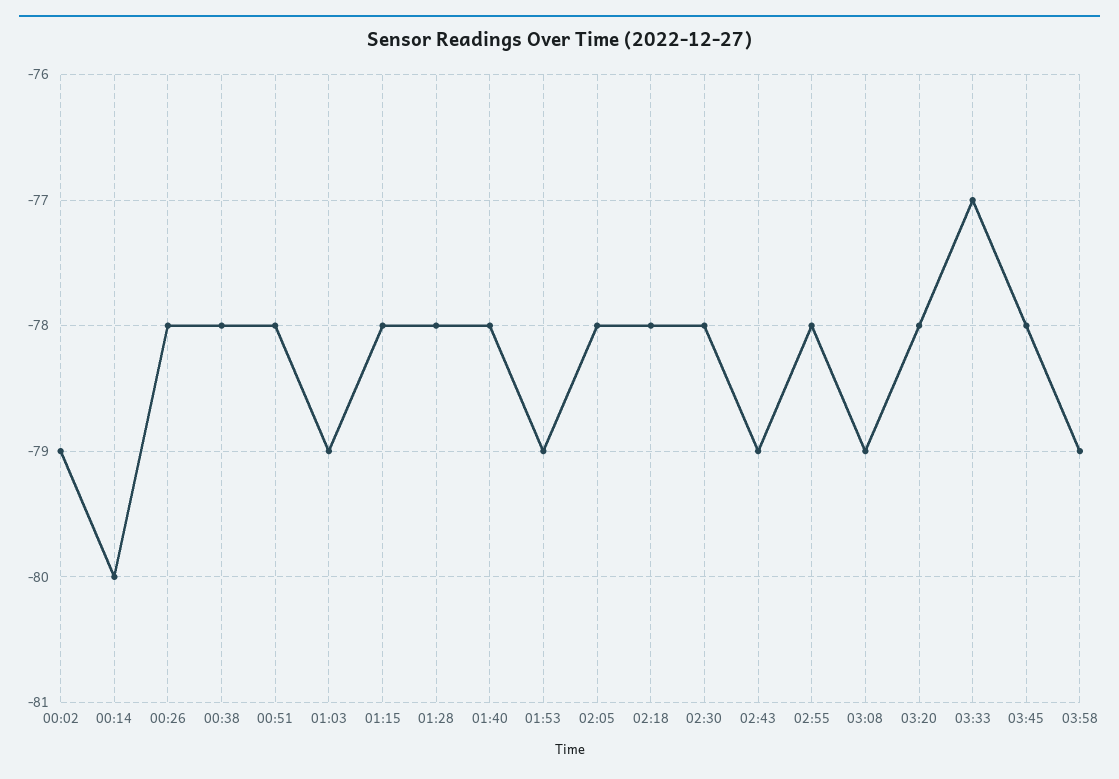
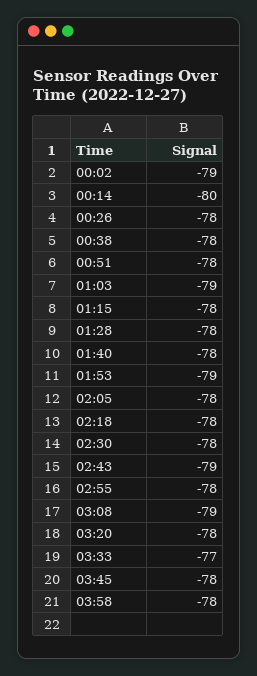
03:58: -79 -> -78

